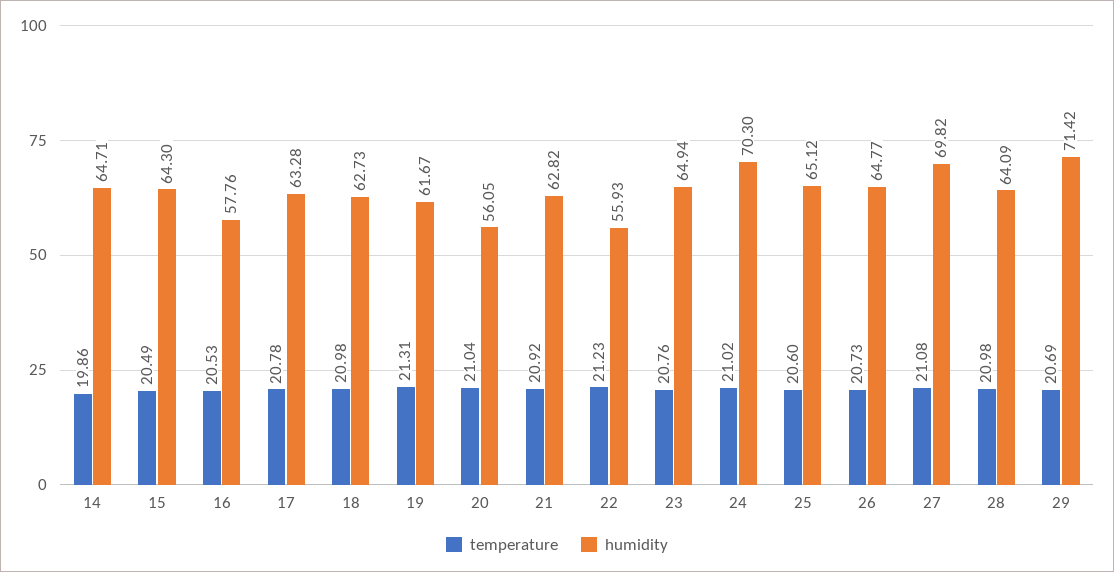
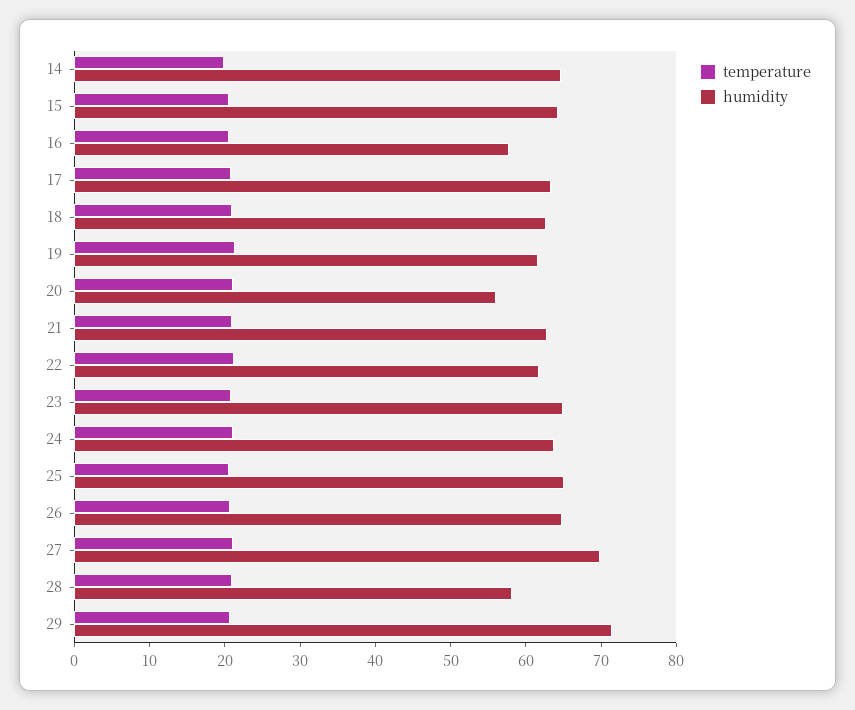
humidity, 22: 55.93 -> 62
humidity, 24: 70.3 -> 64
humidity, 28: 64.09 -> 58

